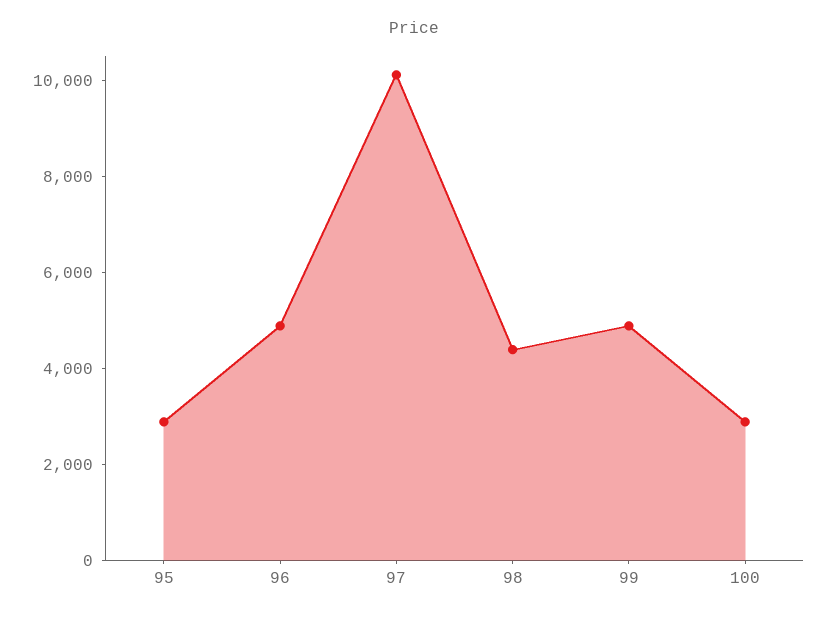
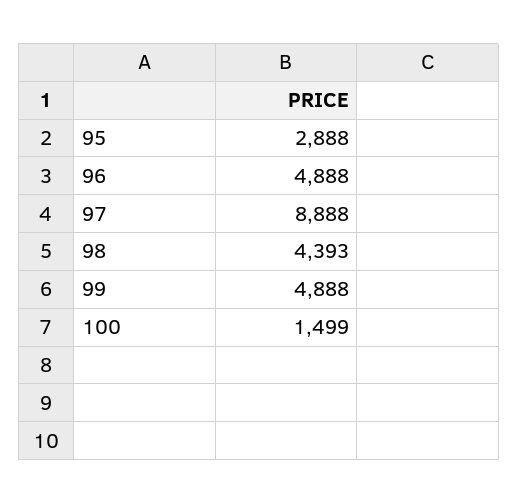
97: 10000 -> 8888
100: 3000 -> 1499

